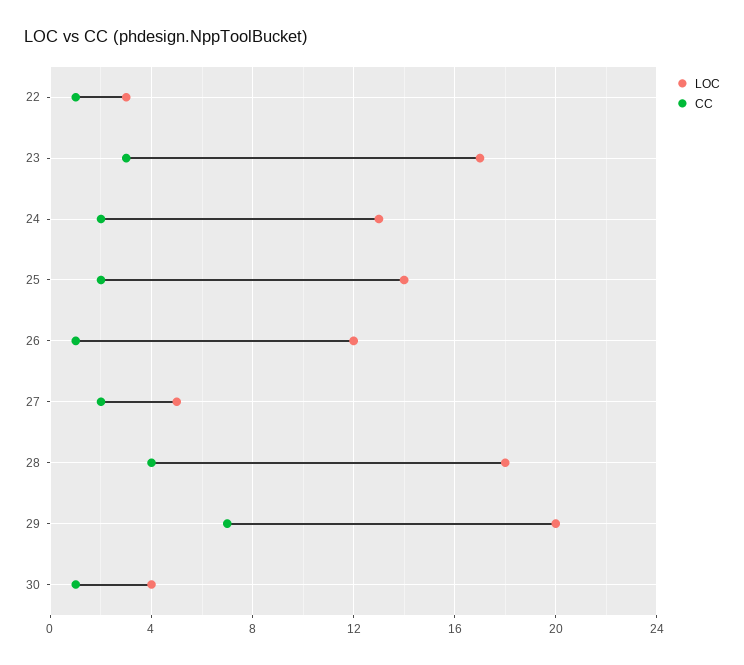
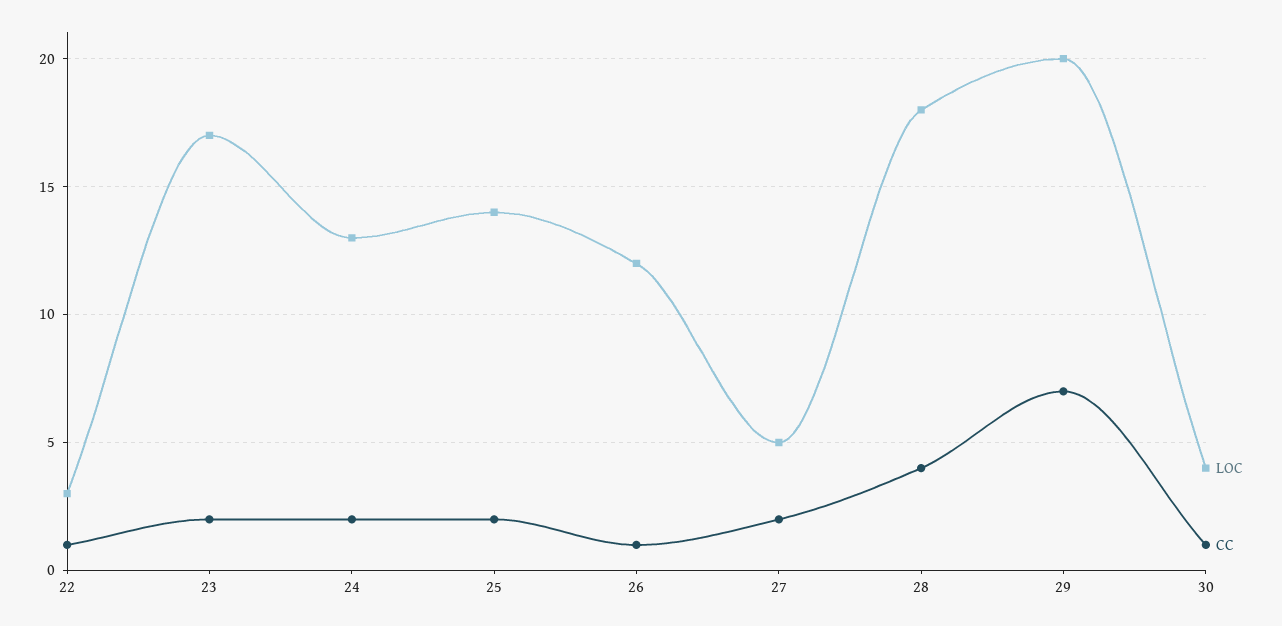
CC, 23: 3 -> 2

